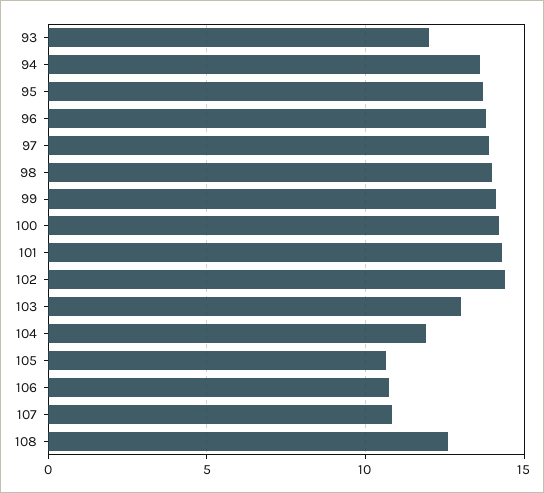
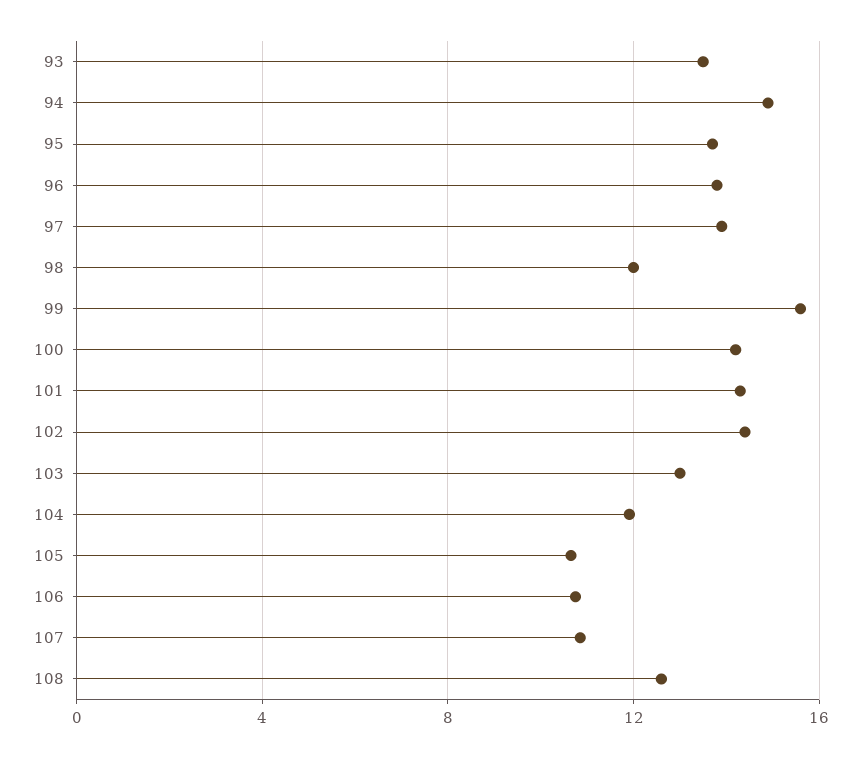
93: 12 -> 13.5
94: 13.5 -> 15
98: 14 -> 12
99: 14 -> 15.5

